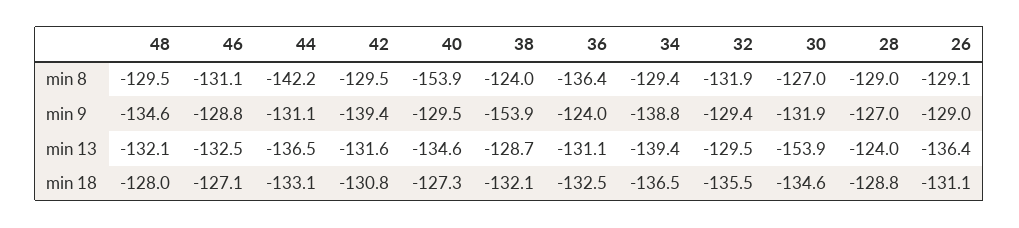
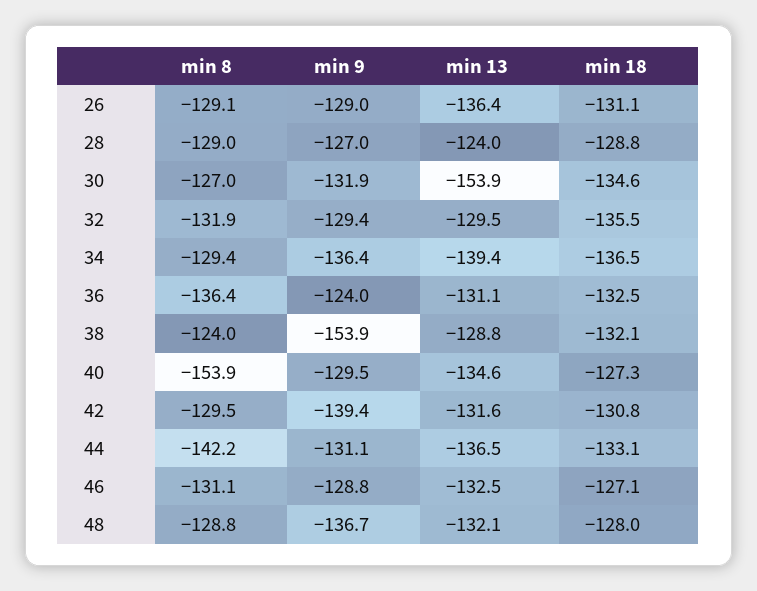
48, min 8: -129.5 -> -128.8
48, min 9: -134.6 -> -136.7
34, min 9: -138.8 -> -136.4
38, min 13: -128.7 -> -128.8

